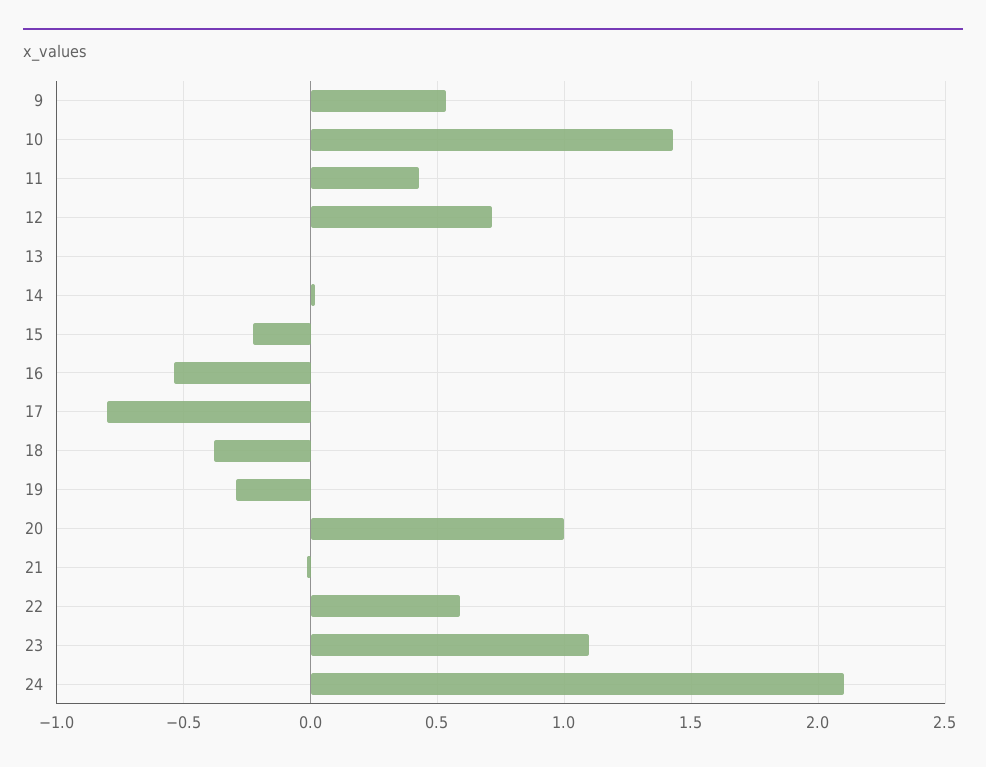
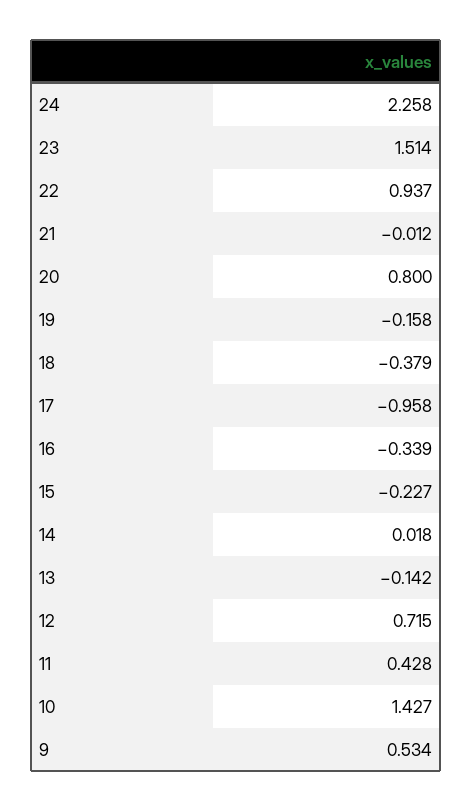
13: 0 -> -0.142
16: -0.55 -> -0.339
17: -0.8 -> -0.958
19: -0.3 -> -0.158
20: 1 -> 0.8
22: 0.6 -> 0.937
23: 1.1 -> 1.514
24: 2.1 -> 2.258

